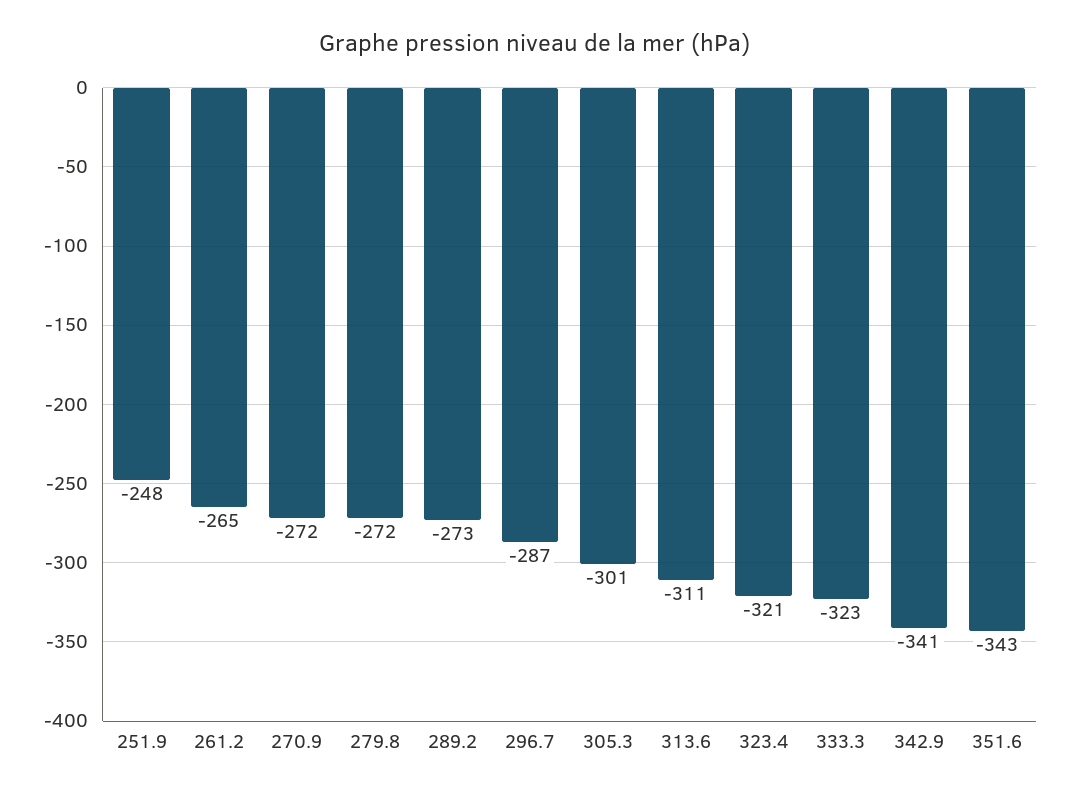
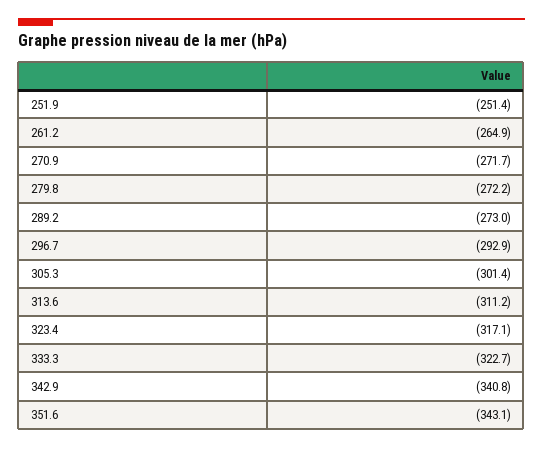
251.9: -248 -> -251.4
296.7: -287 -> -292.9
323.4: -321 -> -317.1

